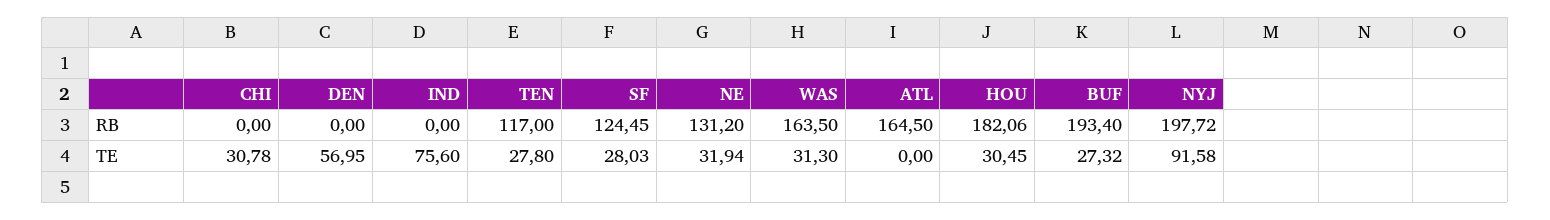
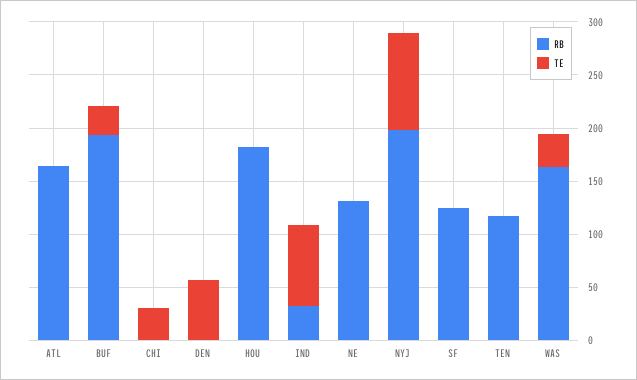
RB, IND: 0 -> 30
TE, TEN: 27.8 -> 0
TE, SF: 28.03 -> 0
TE, NE: 31.94 -> 0
TE, HOU: 30.45 -> 0

